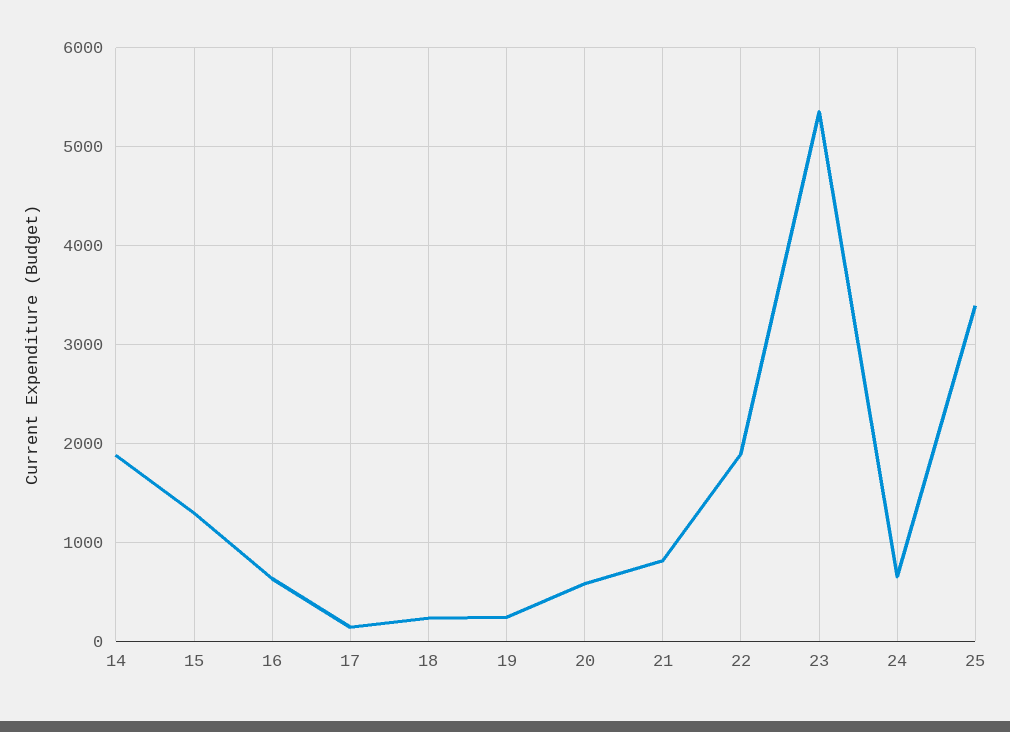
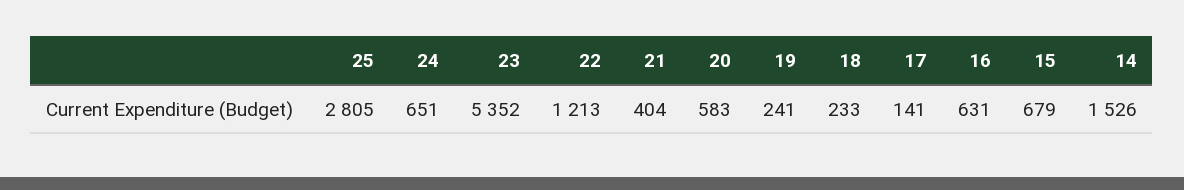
14: 1900 -> 1526
15: 1300 -> 679
21: 800 -> 404
22: 1900 -> 1213
25: 3400 -> 2805

